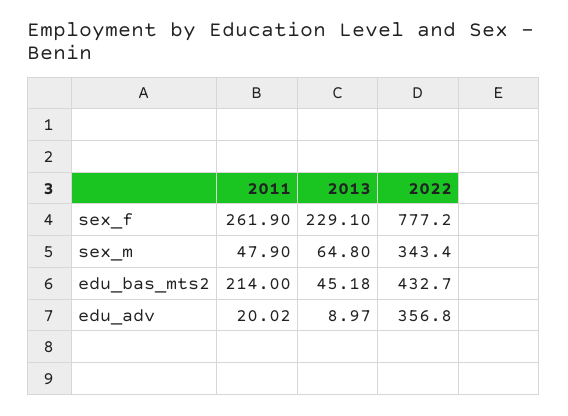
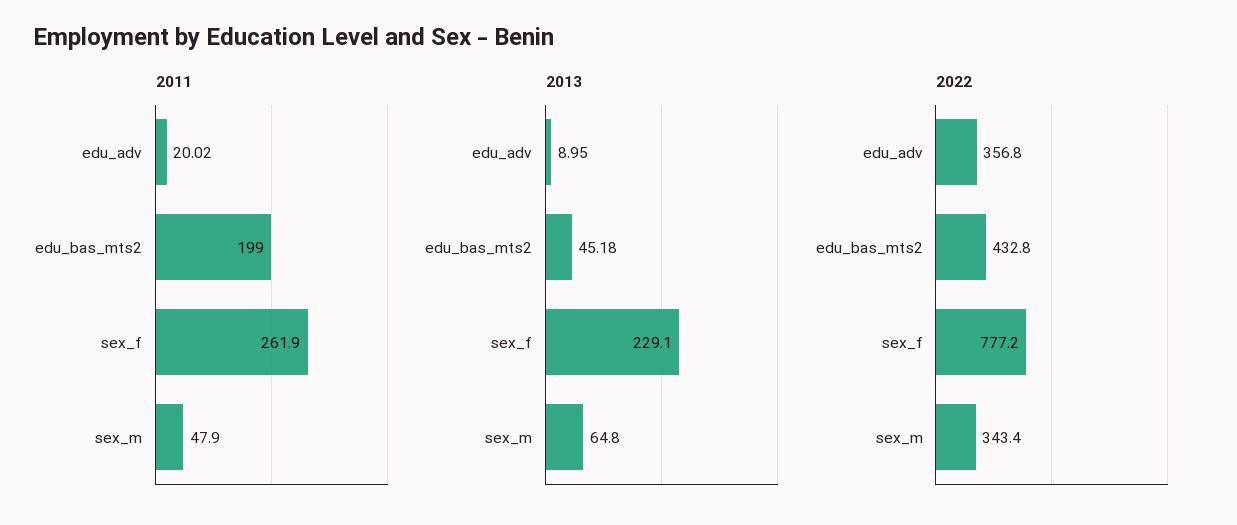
2011, edu_bas_mts2: 214 -> 199
2022, edu_bas_mts2: 432.7 -> 432.8
2013, edu_adv: 8.97 -> 8.95

